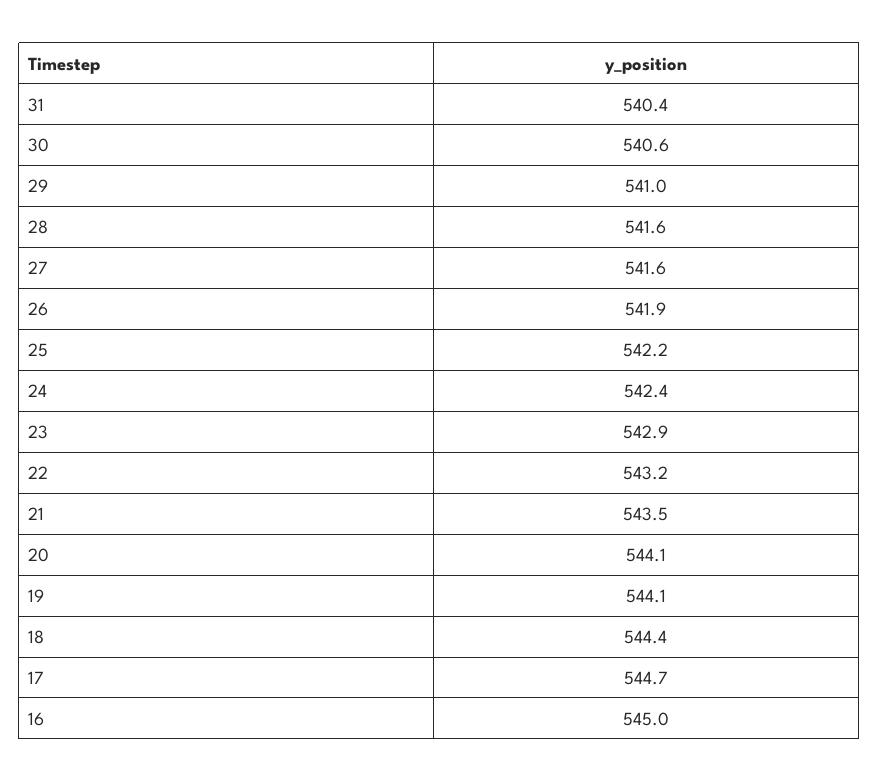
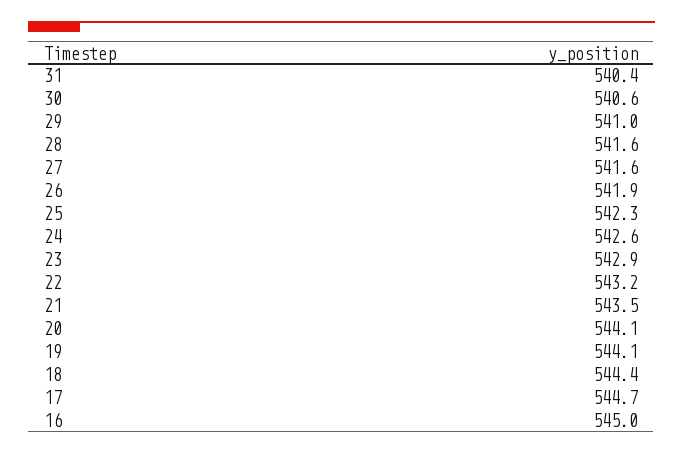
25: 542.2 -> 542.3
24: 542.4 -> 542.6

